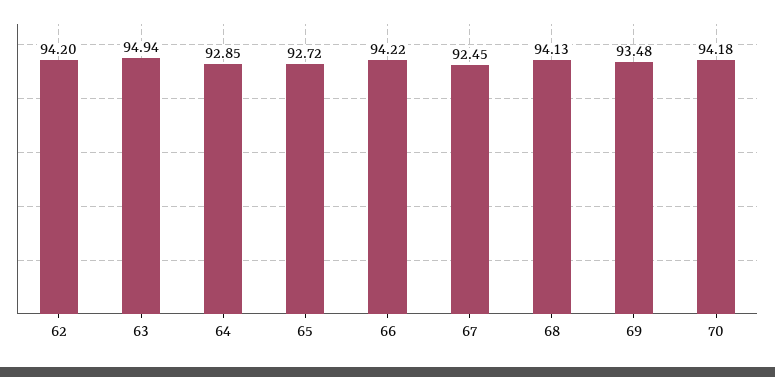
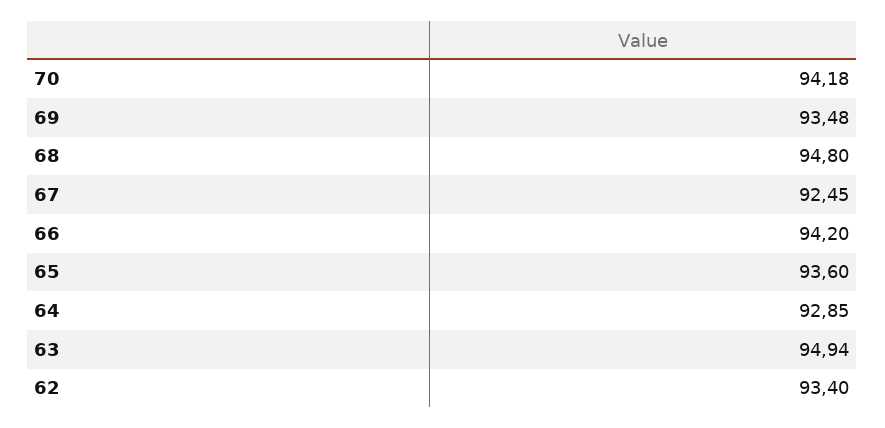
62: 94.2 -> 93.4
65: 92.72 -> 93.6
66: 94.22 -> 94.2
68: 94.13 -> 94.8

